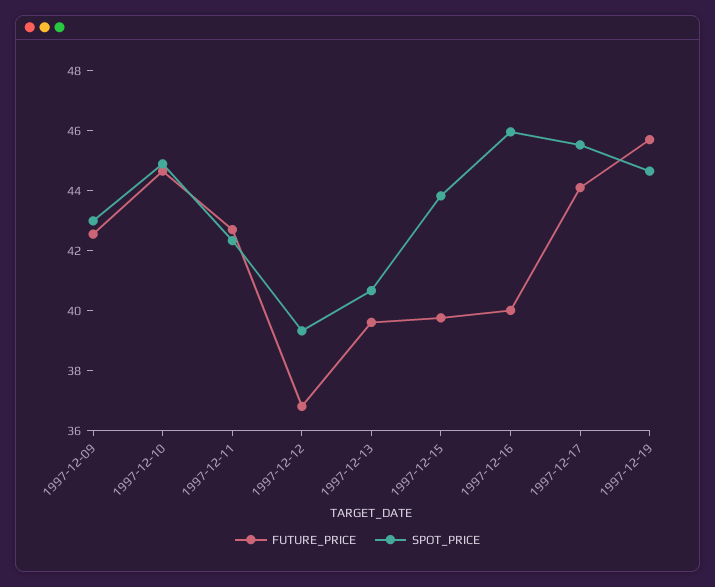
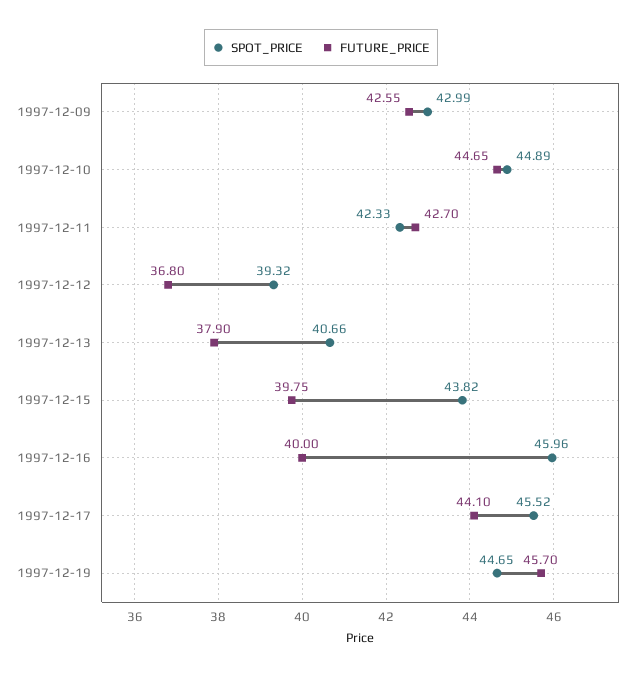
FUTURE_PRICE, 1997-12-13: 39.5 -> 37.9

